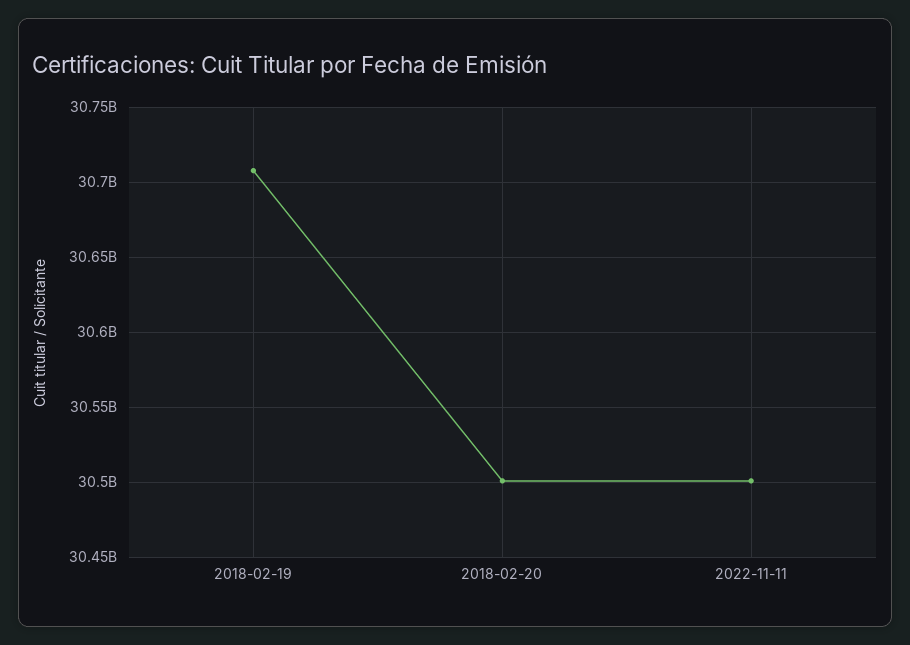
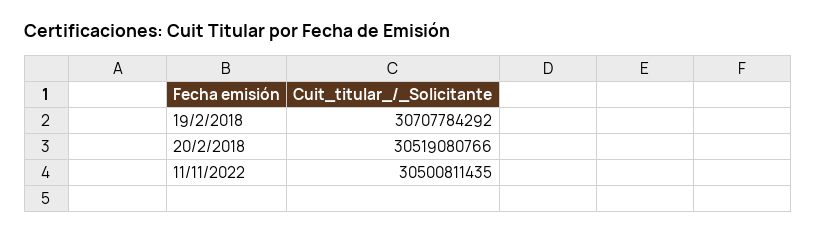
2018-02-20: 30500000000 -> 30519080766

